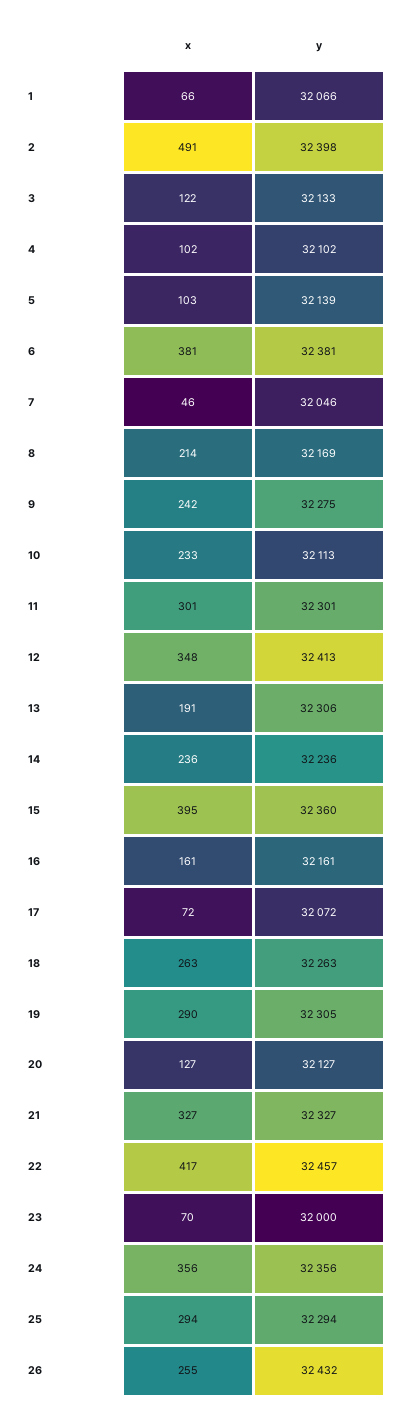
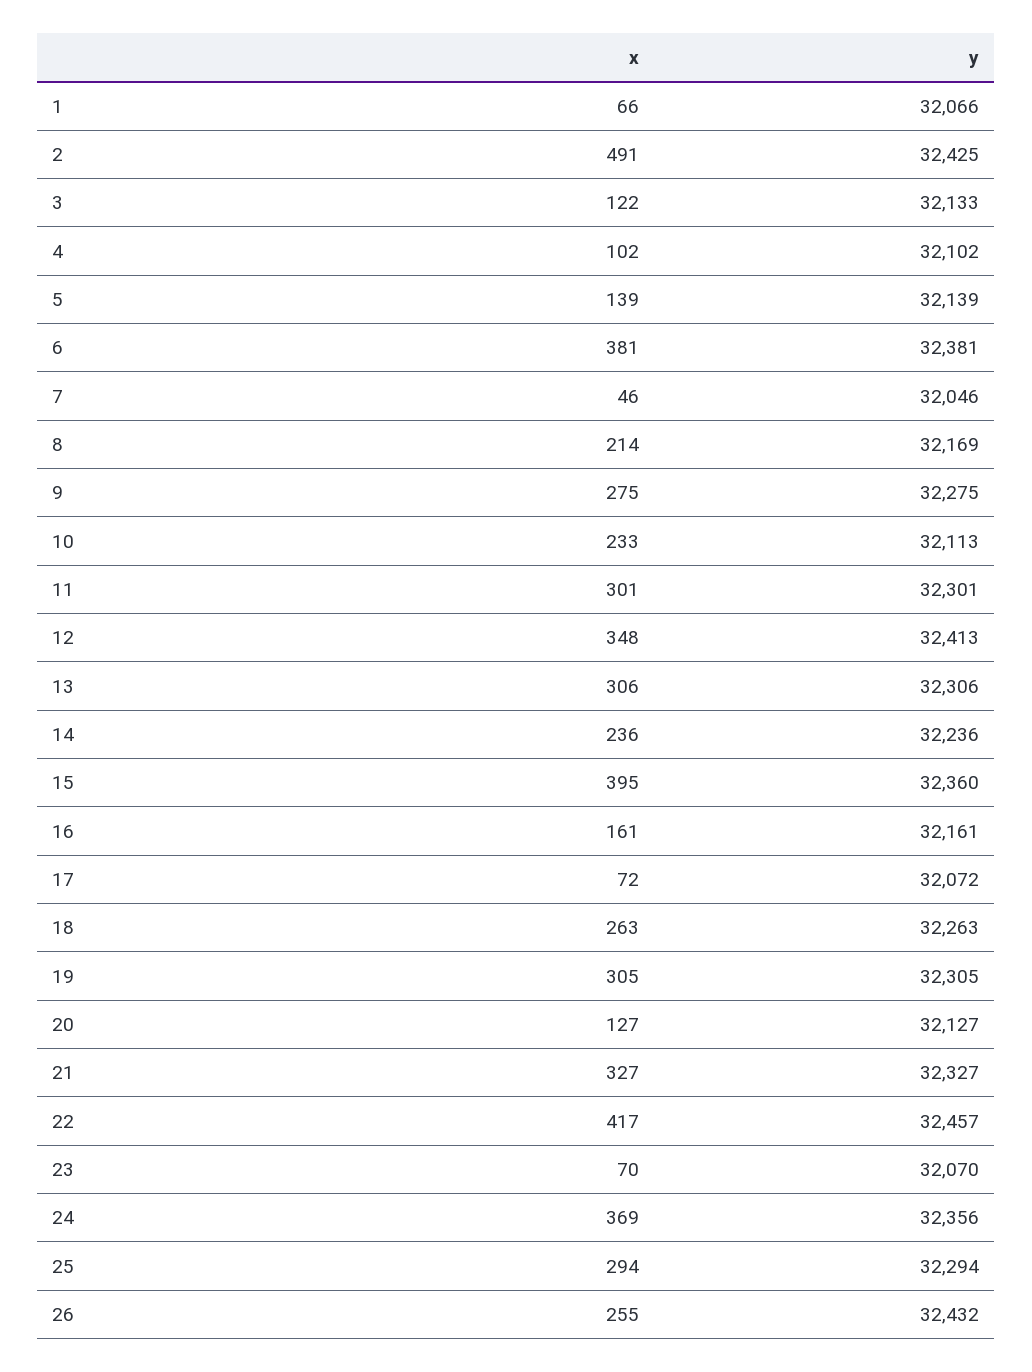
y, 2: 32398 -> 32425
x, 5: 103 -> 139
x, 9: 242 -> 275
x, 13: 191 -> 306
x, 19: 290 -> 305
y, 23: 32000 -> 32070
x, 24: 356 -> 369

